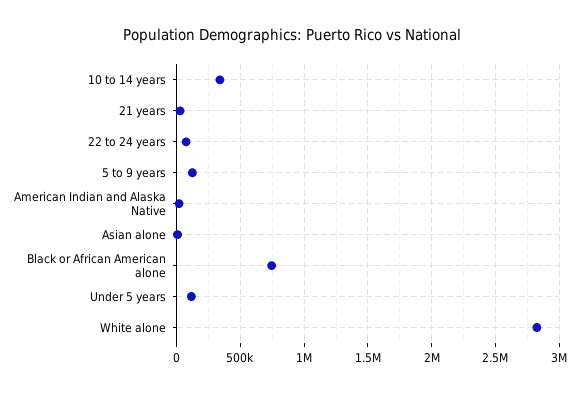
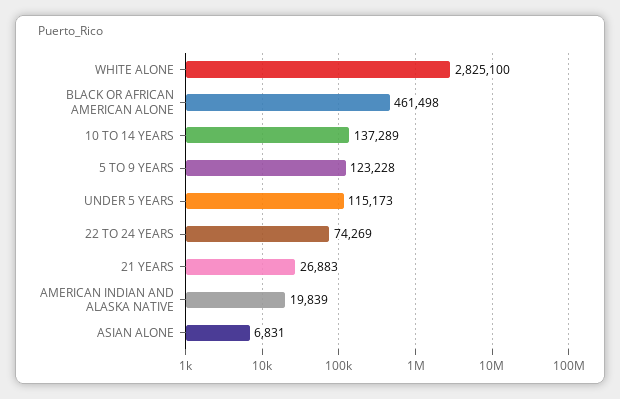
10 to 14 years: 350000 -> 137289
Black or African American alone: 750000 -> 461498

